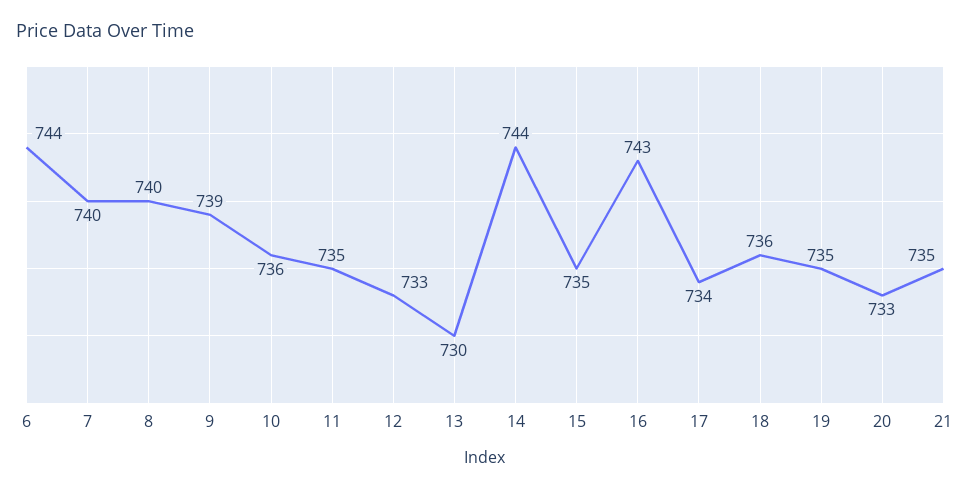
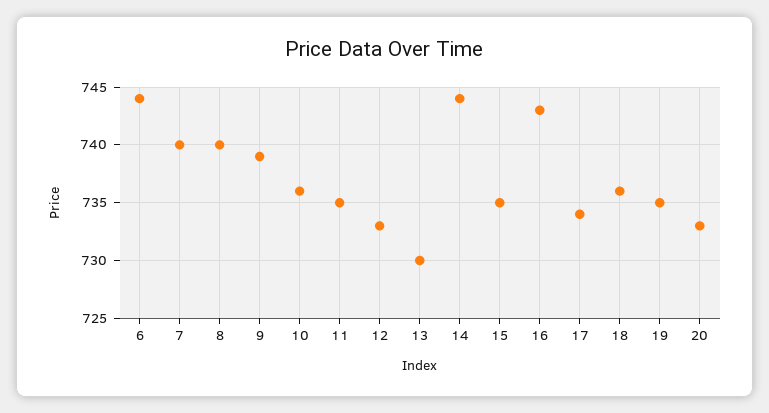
21: 735 -> none

